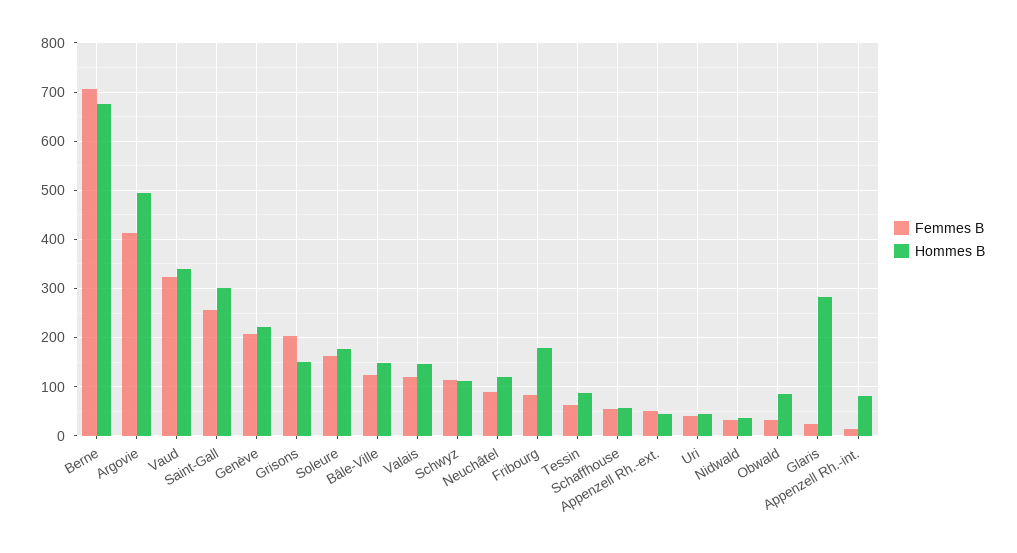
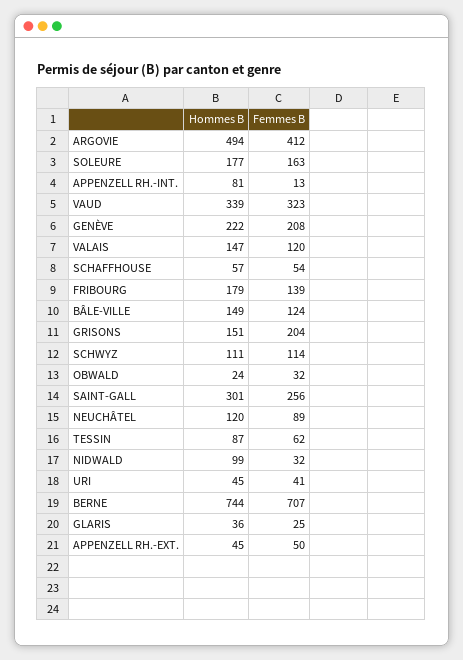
Hommes B, Berne: 680 -> 744
Femmes B, Fribourg: 80 -> 139
Hommes B, Nidwald: 40 -> 99
Hommes B, Obwald: 80 -> 24
Hommes B, Glaris: 280 -> 36

